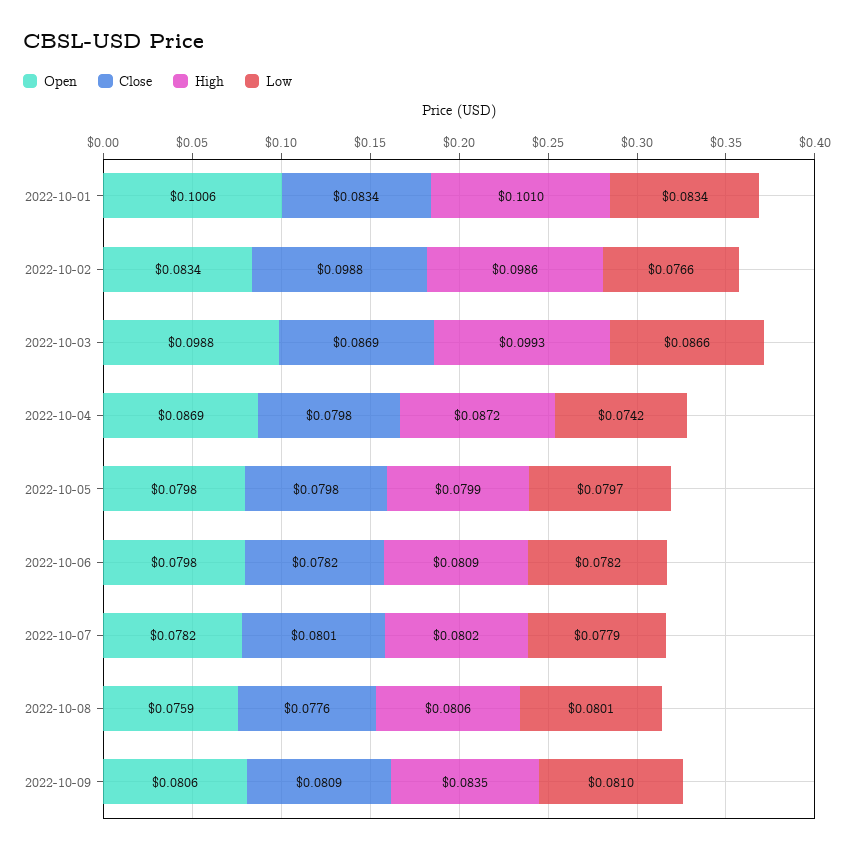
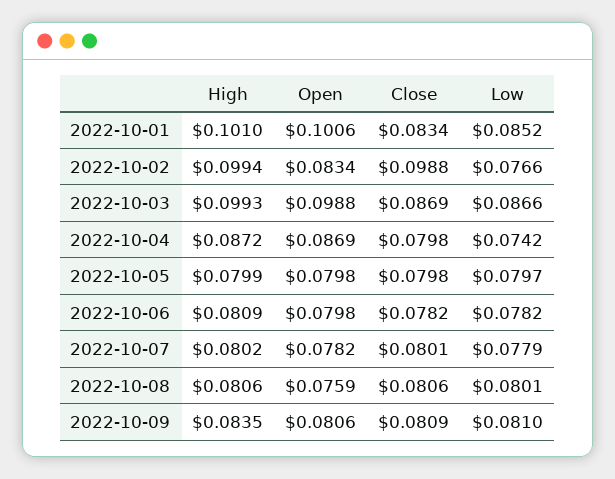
Low, 2022-10-01: 0.0834 -> 0.0852
High, 2022-10-02: 0.0986 -> 0.0994
Close, 2022-10-08: 0.0776 -> 0.0806

